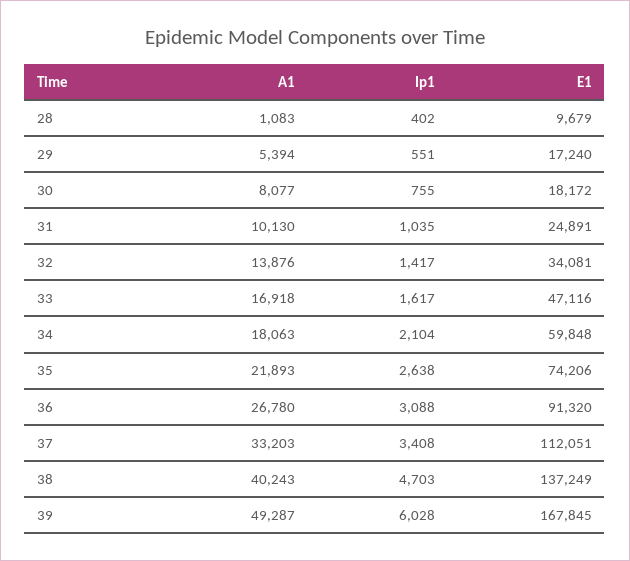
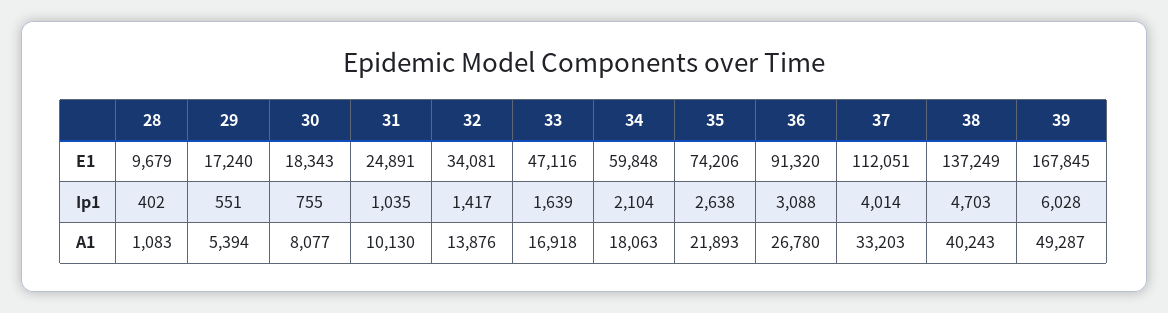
E1, 30: 18172 -> 18343
Ip1, 33: 1617 -> 1639
Ip1, 37: 3408 -> 4014

